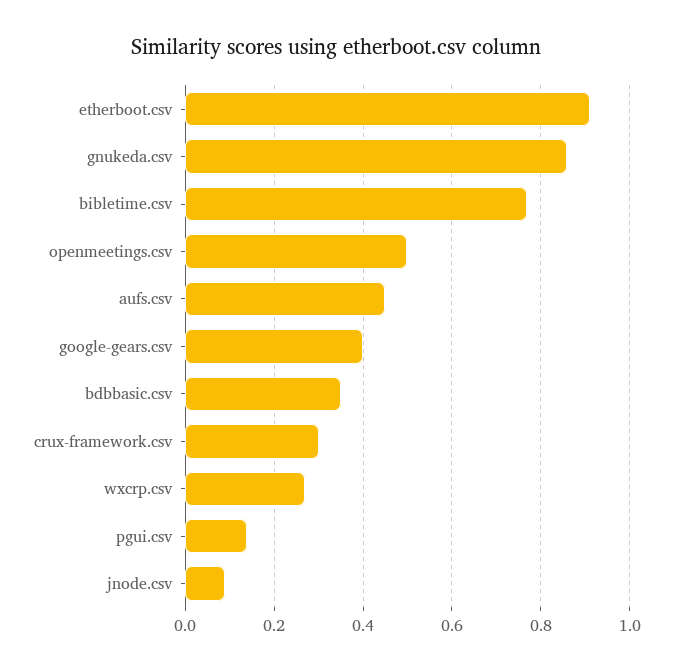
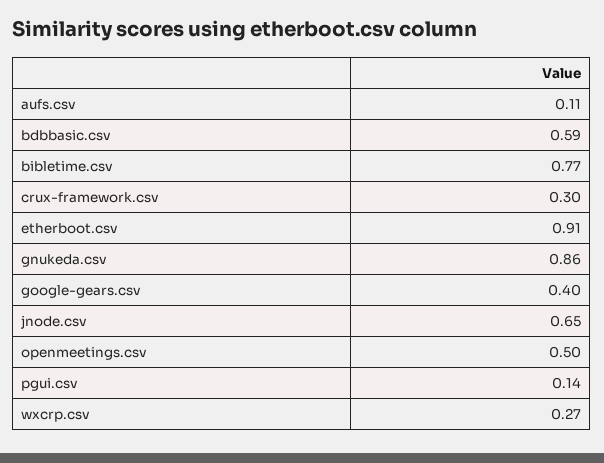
aufs.csv: 0.45 -> 0.11
bdbbasic.csv: 0.35 -> 0.59
jnode.csv: 0.1 -> 0.65

